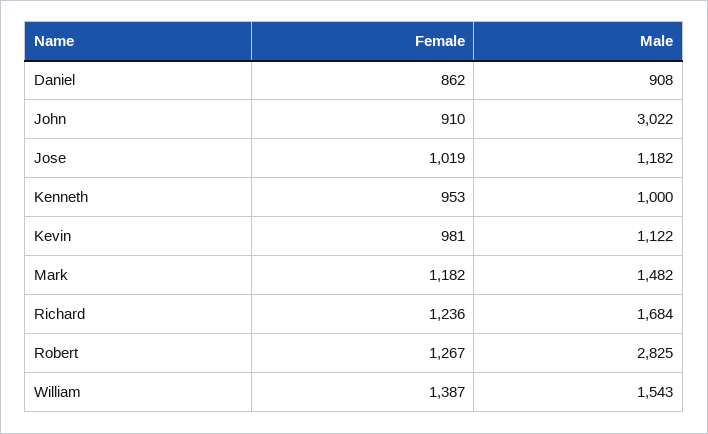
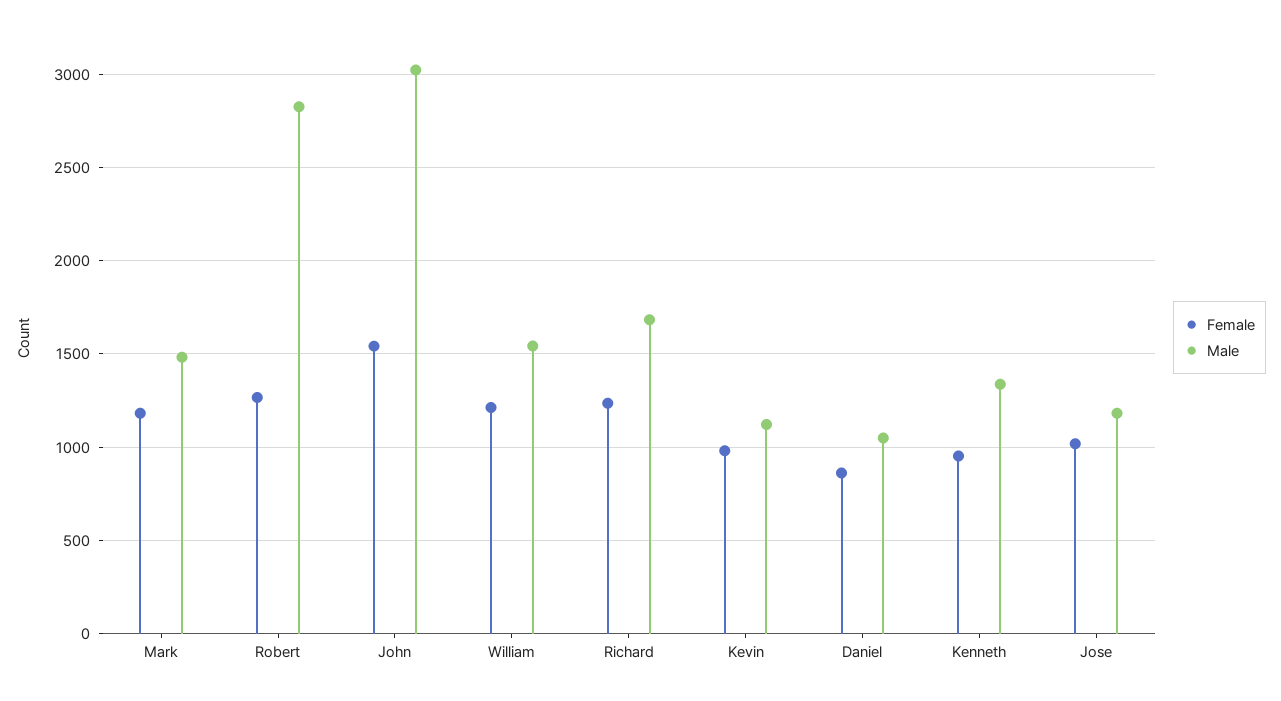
Male, Daniel: 908 -> 1050
Female, John: 910 -> 1550
Male, Kenneth: 1000 -> 1350
Female, William: 1387 -> 1200

